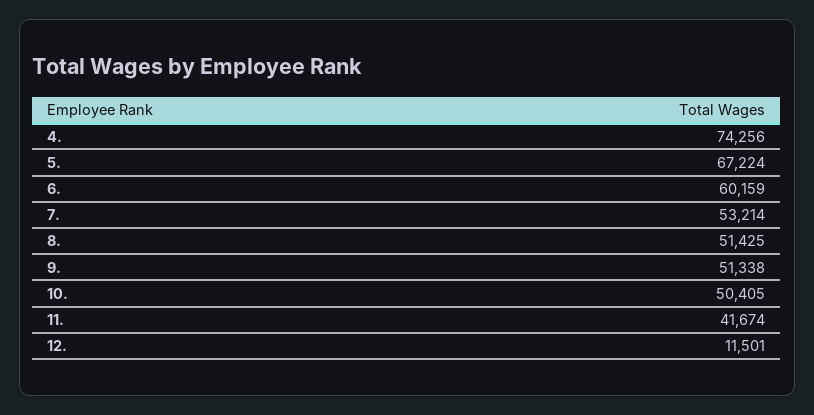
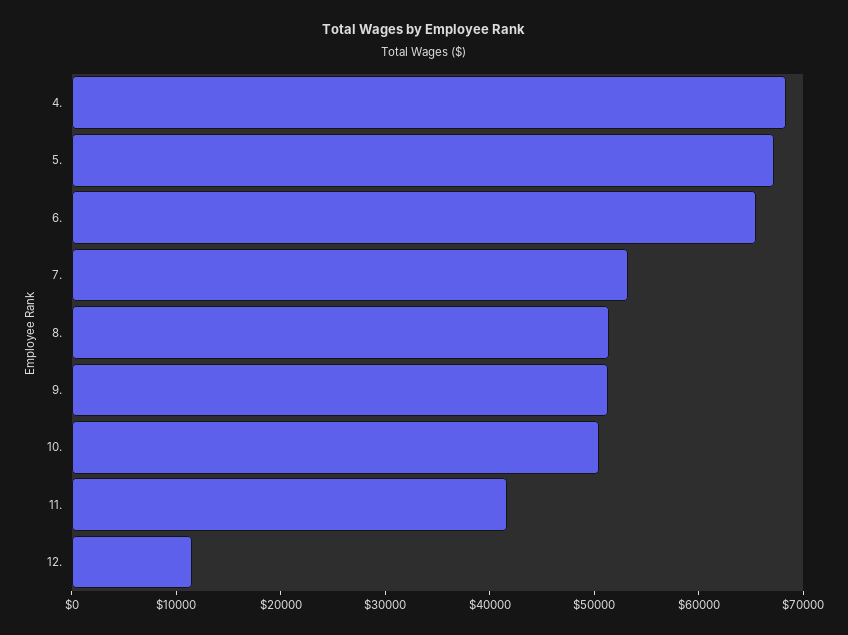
4.: 74256 -> 68000
6.: 60159 -> 66000

